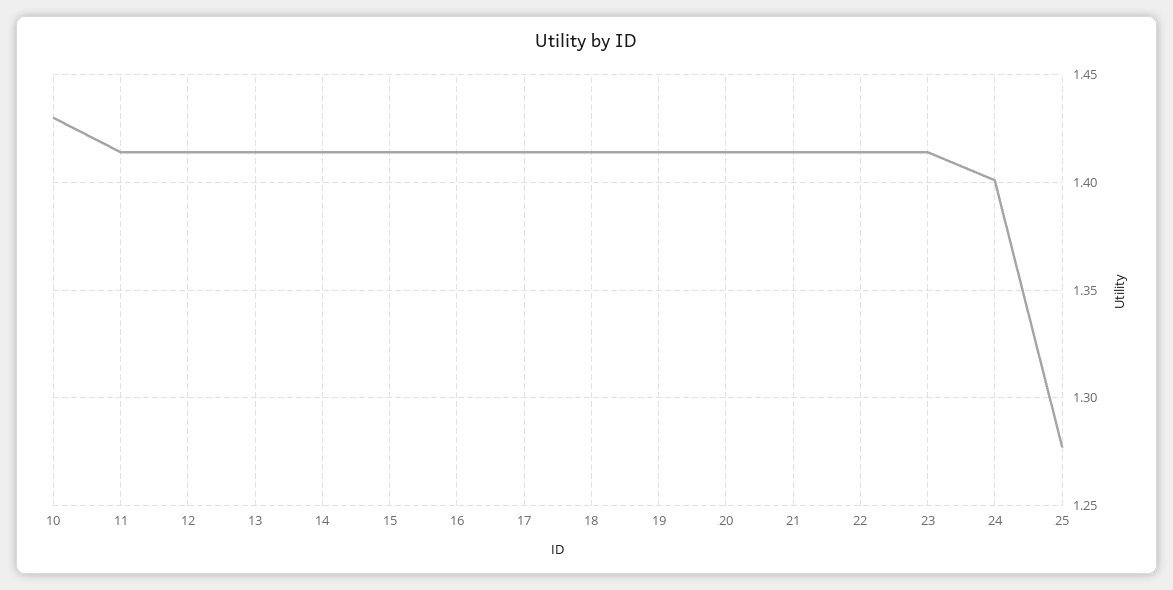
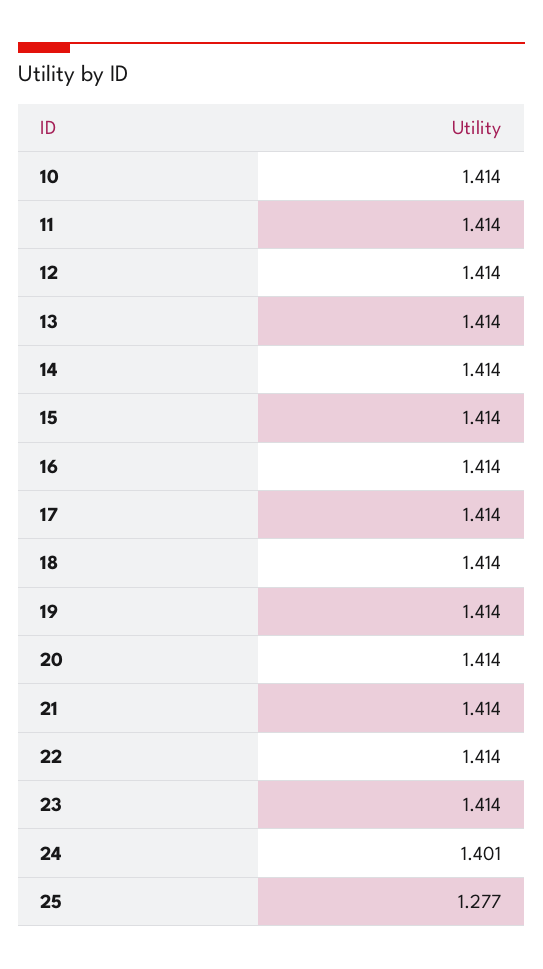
10: 1.43 -> 1.414

